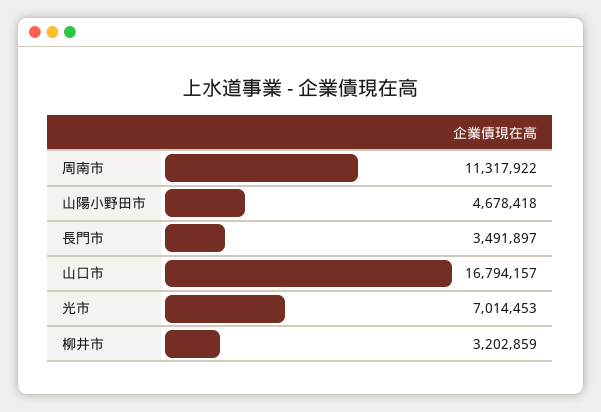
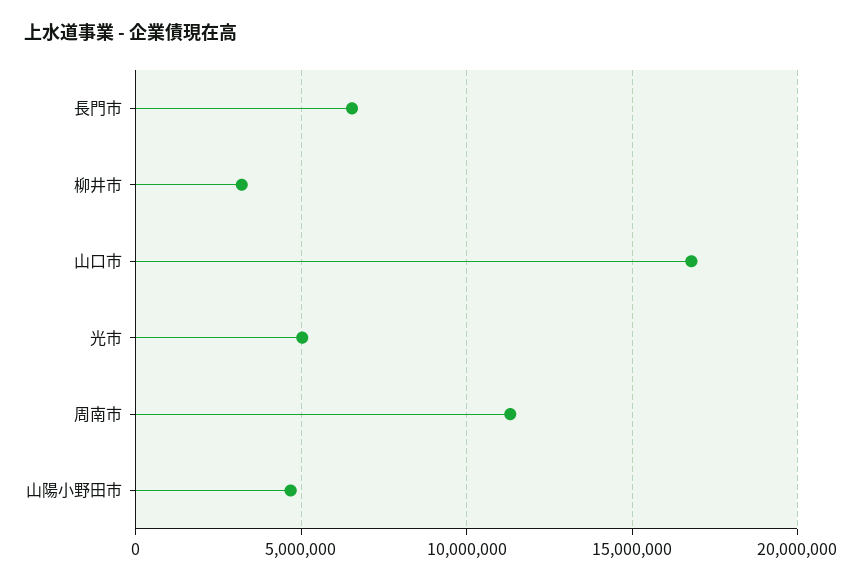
長門市: 3491897 -> 6500000
光市: 7014453 -> 5000000

